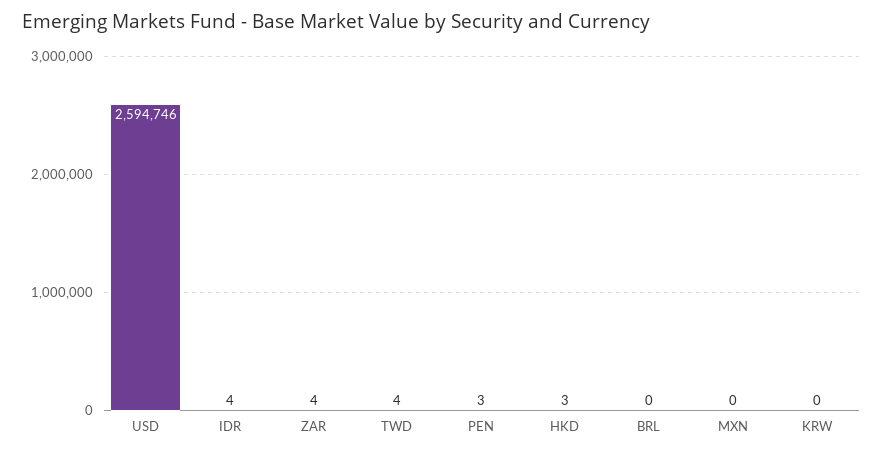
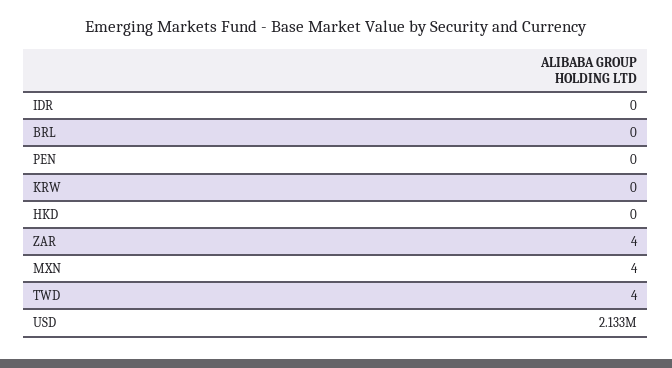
USD: 2594746 -> 2133000
IDR: 4 -> 0
PEN: 3 -> 0
HKD: 3 -> 0
MXN: 0 -> 4

